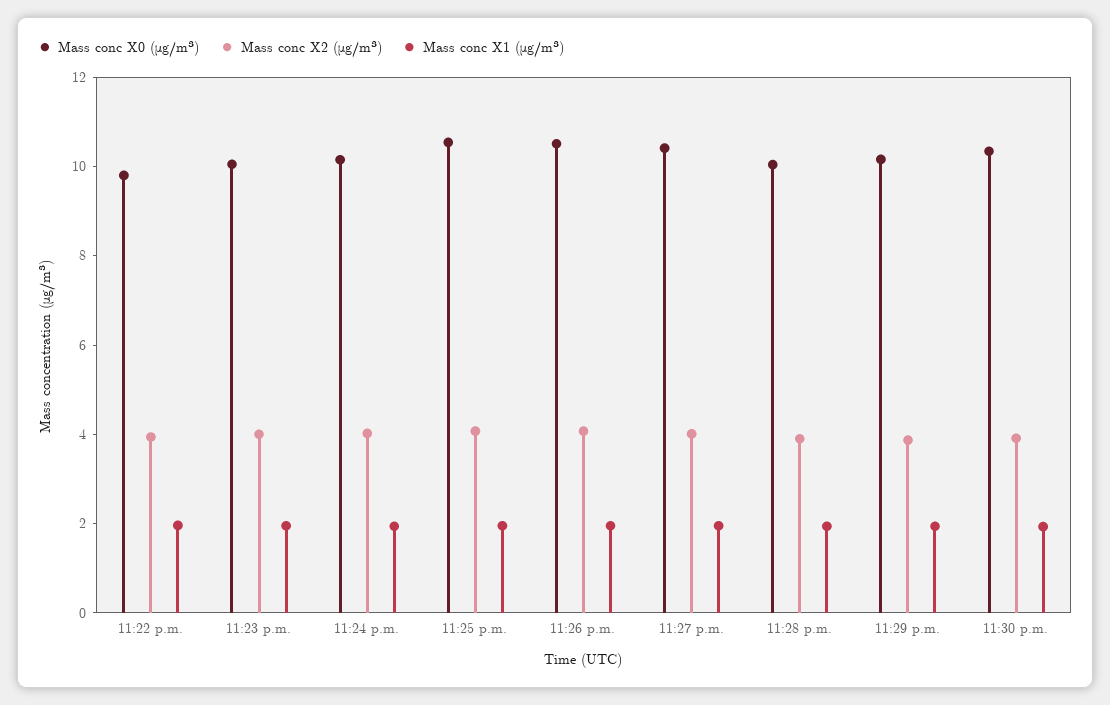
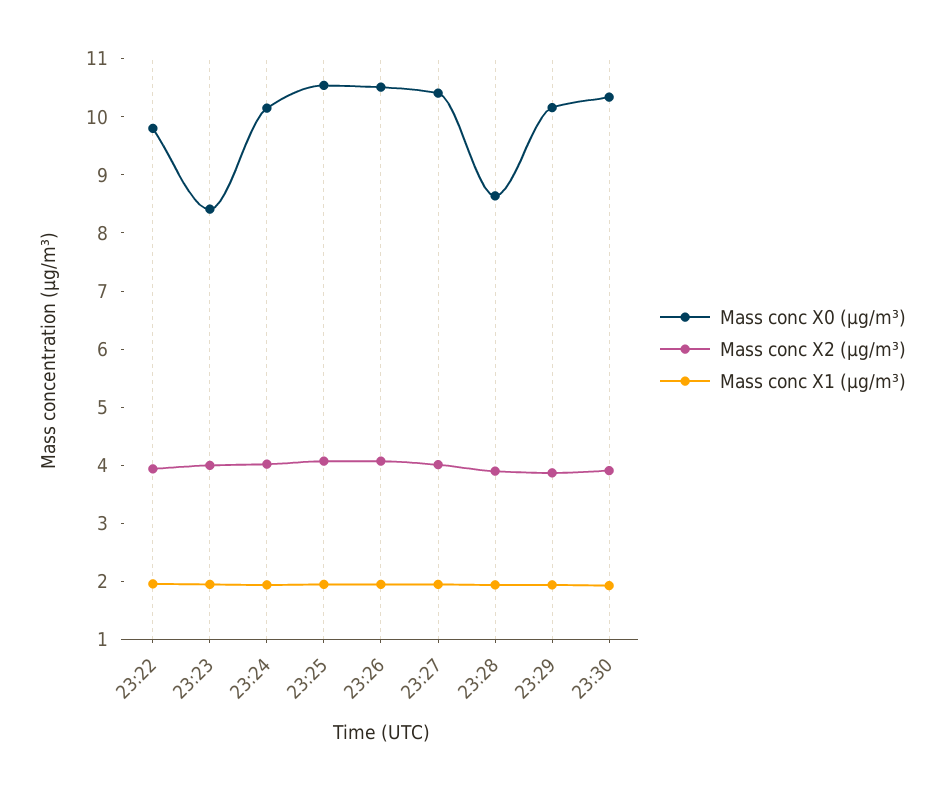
Mass conc X0 (μg/m³), 11:23 p.m.: 10 -> 8.4
Mass conc X0 (μg/m³), 11:28 p.m.: 10 -> 8.6

